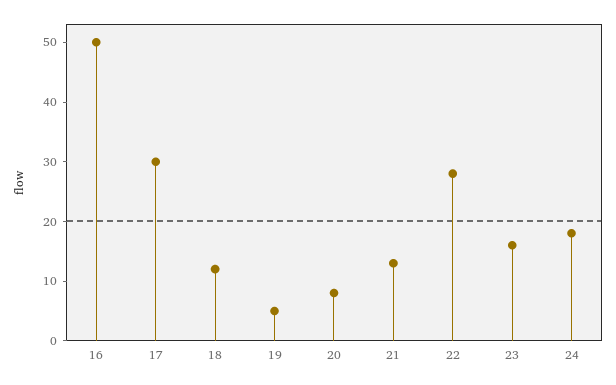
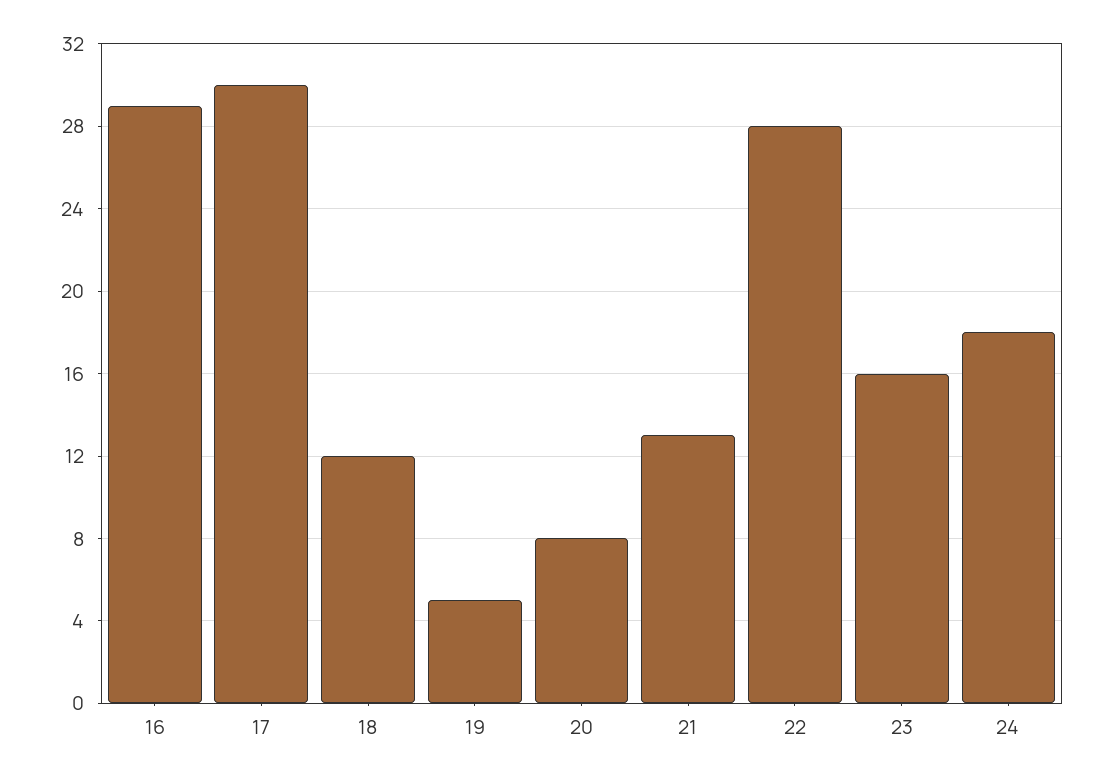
16: 50 -> 29

